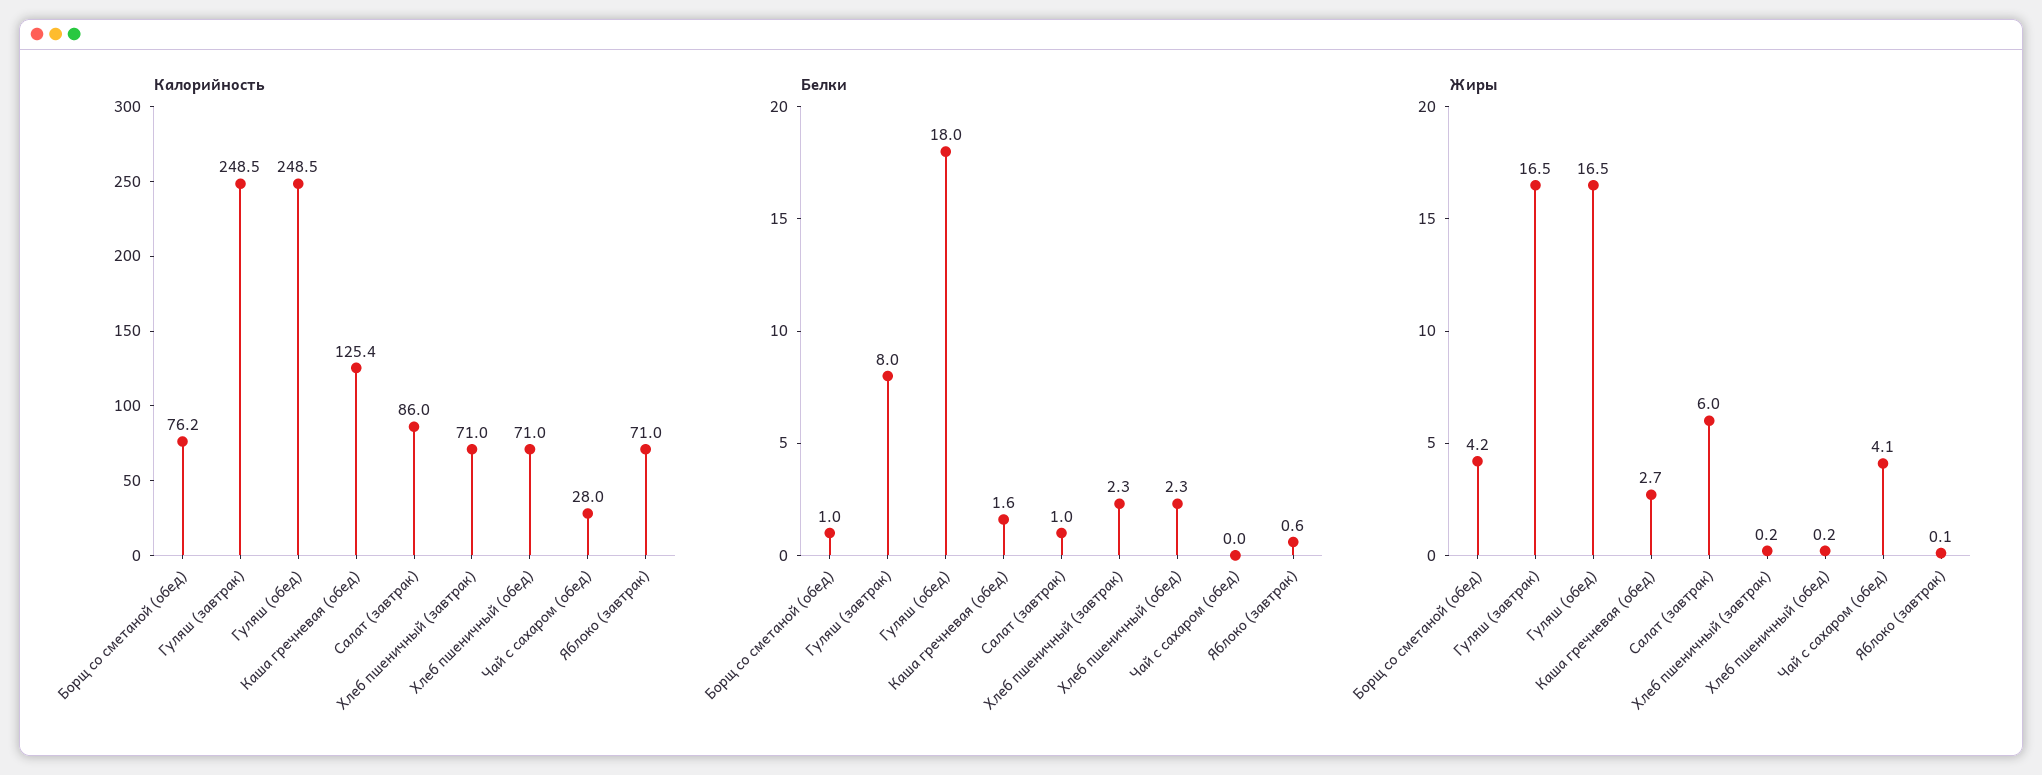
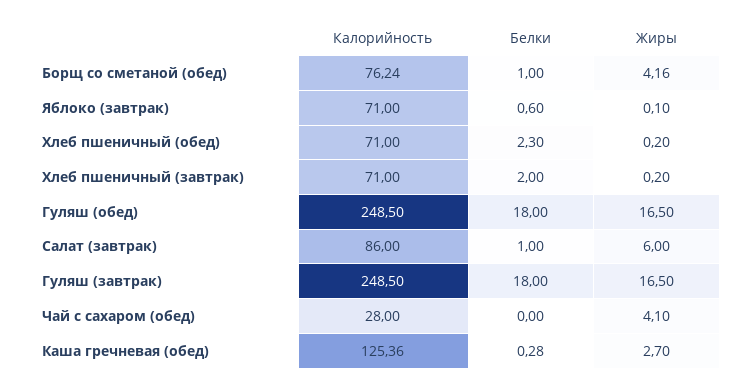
Белки, Гуляш (завтрак): 8 -> 18
Белки, Каша гречневая (обед): 1.6 -> 0.28
Белки, Хлеб пшеничный (завтрак): 2.3 -> 2

